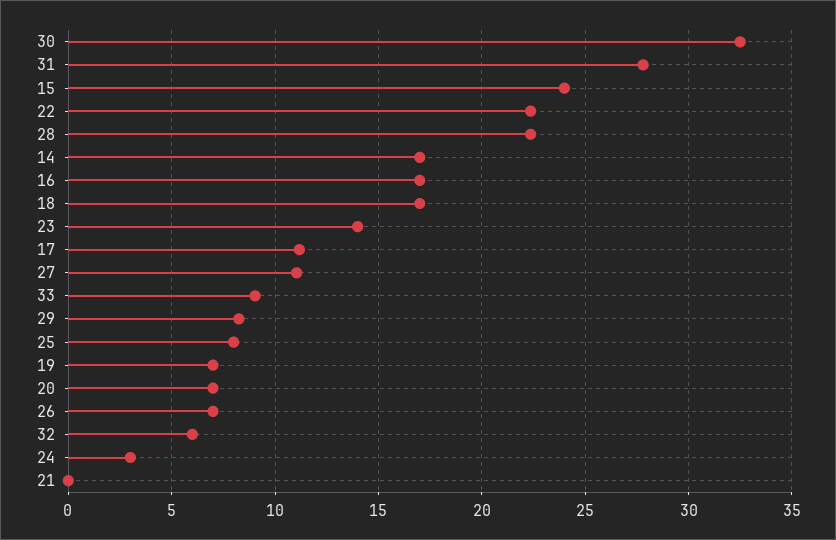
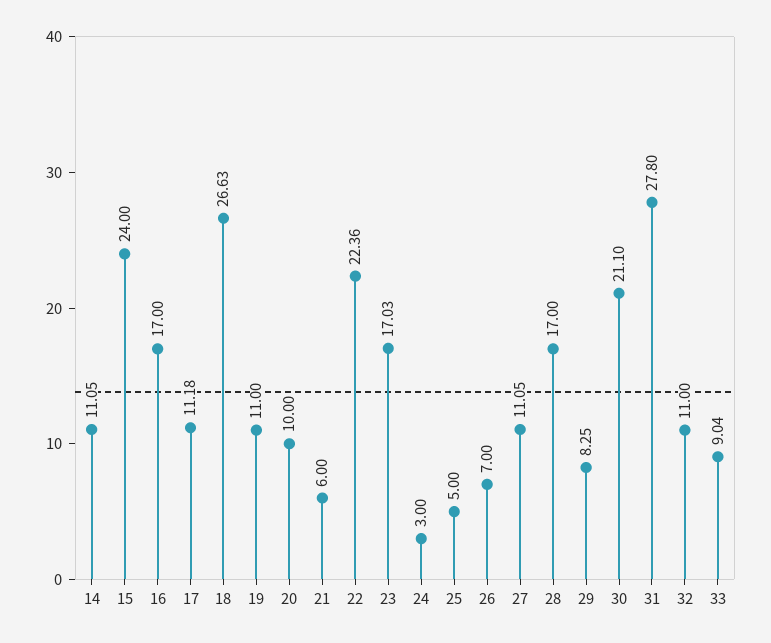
30: 32.5 -> 21.1
28: 22.5 -> 17
14: 17 -> 11.05
18: 17 -> 26.63
23: 14 -> 17.03
25: 8 -> 5
19: 7 -> 11
20: 7 -> 10
32: 6 -> 11
21: 0 -> 6

